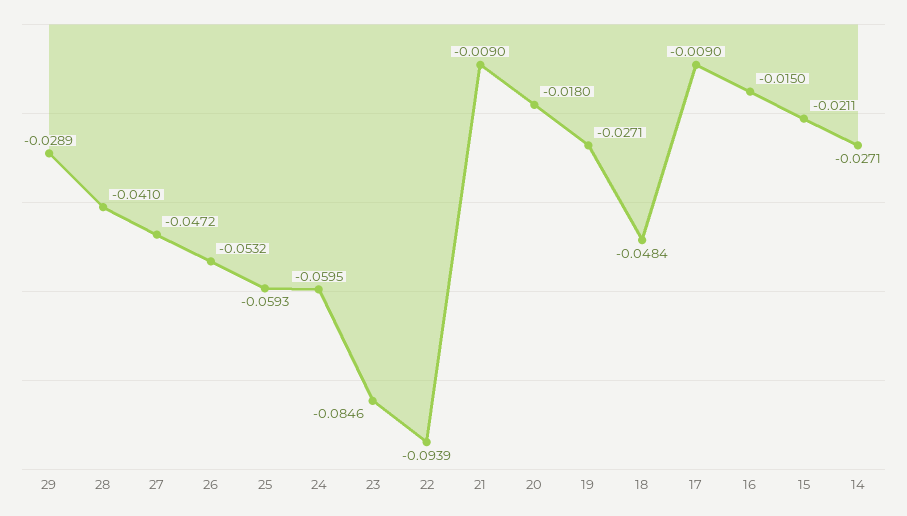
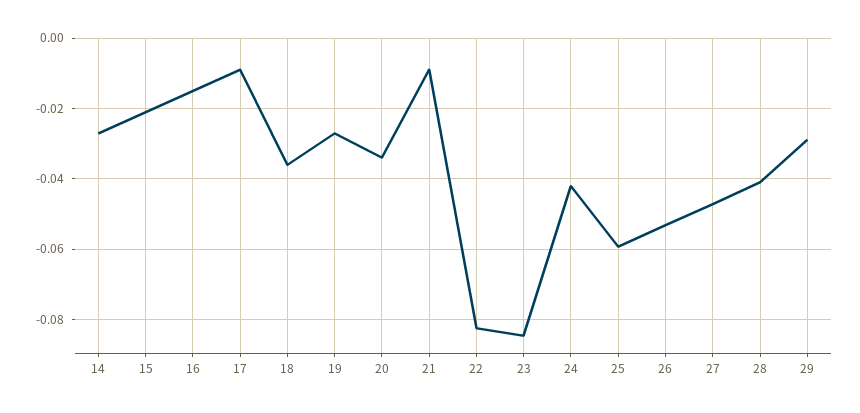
24: -0.0595 -> -0.042
22: -0.0939 -> -0.082
20: -0.018 -> -0.034
18: -0.0484 -> -0.036

